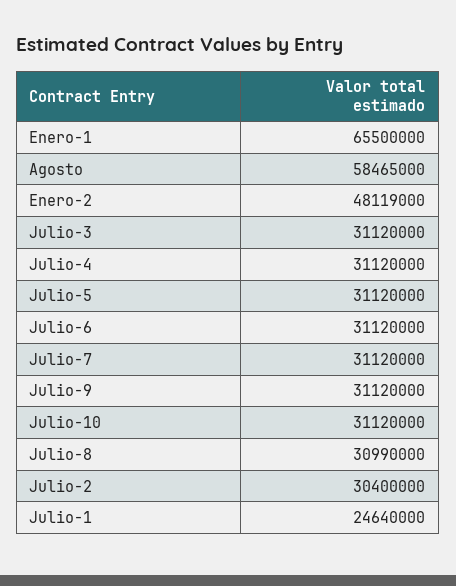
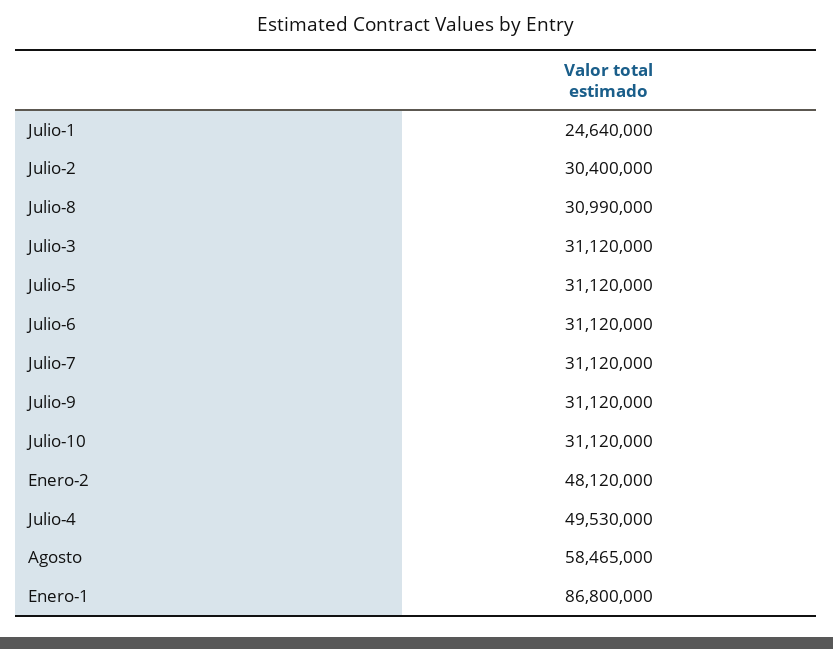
Enero-1: 65500000 -> 86800000
Enero-2: 48119000 -> 48120000
Julio-4: 31120000 -> 49530000

